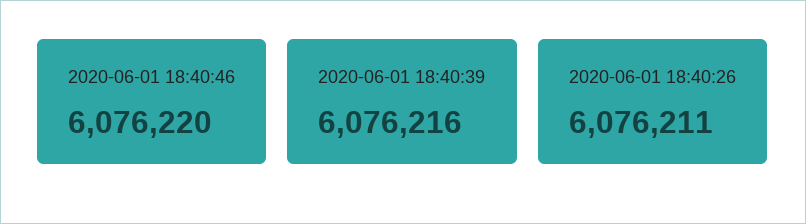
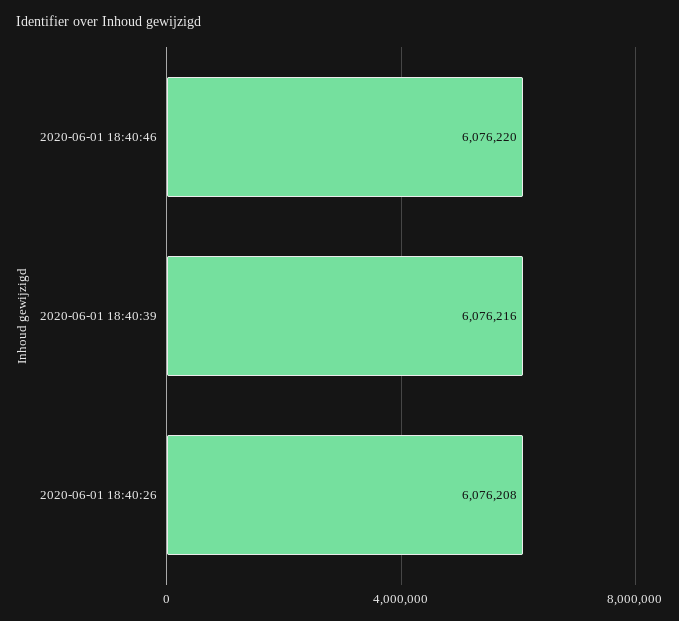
2020-06-01 18:40:26: 6076211 -> 6076208

